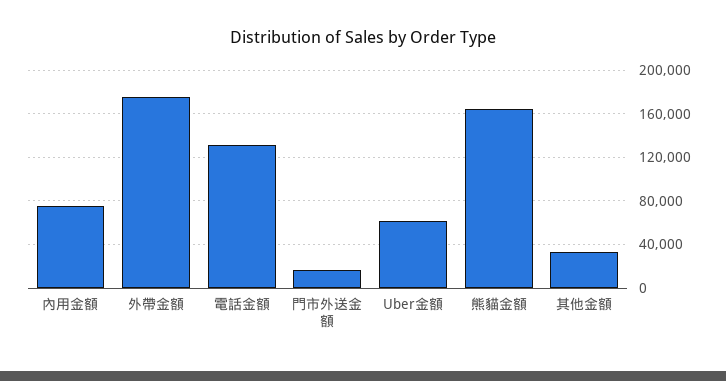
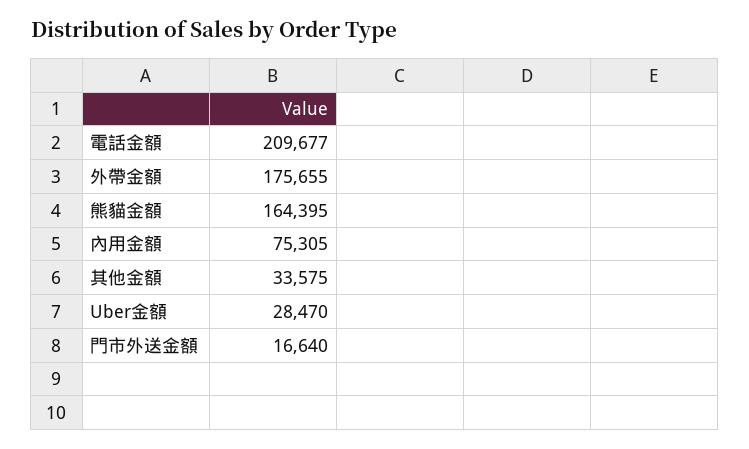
電話金額: 130000 -> 209677
Uber金額: 60000 -> 28470

